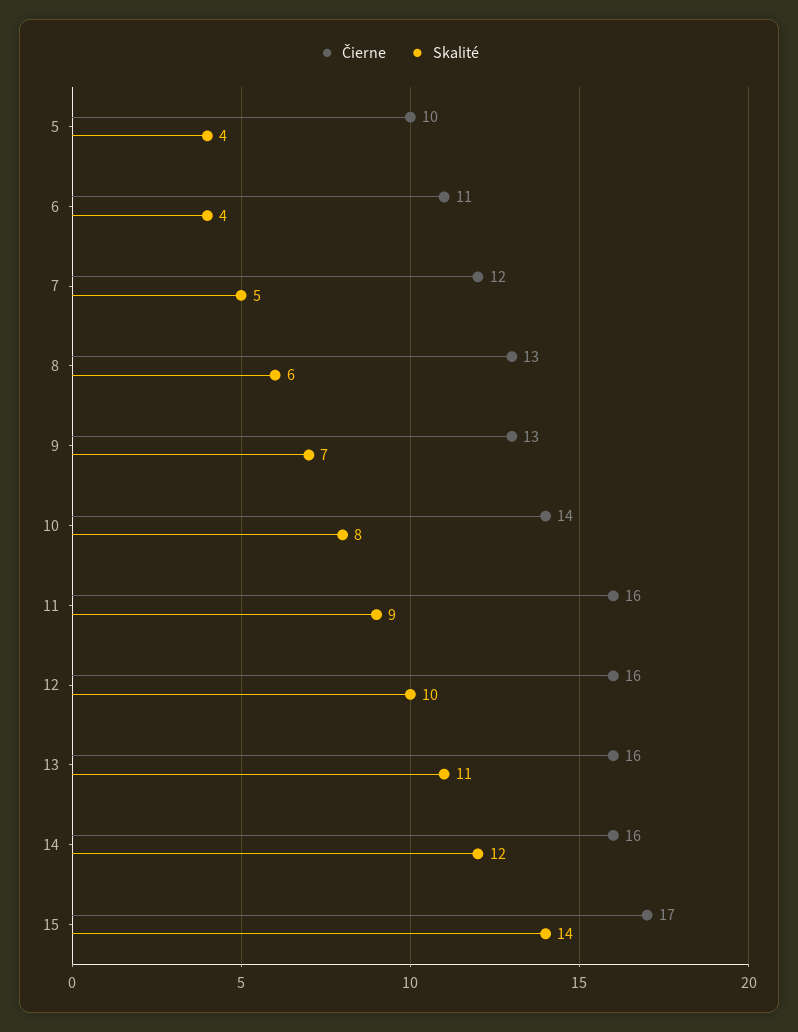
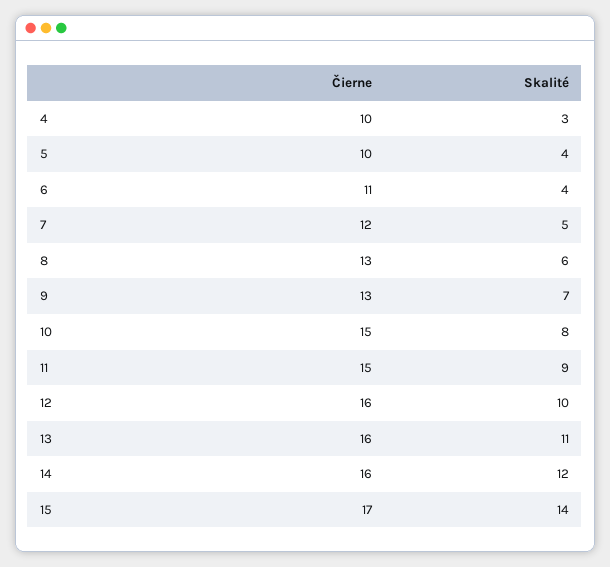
Čierne, 10: 14 -> 15
Čierne, 11: 16 -> 15
Čierne, 4: none -> 10
Skalité, 4: none -> 3

